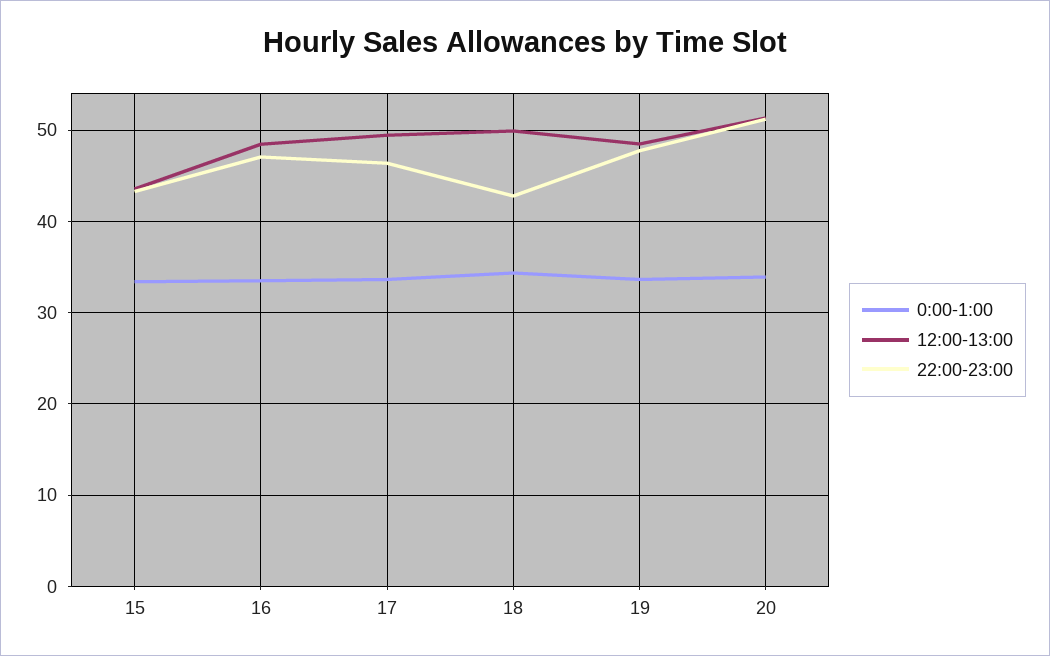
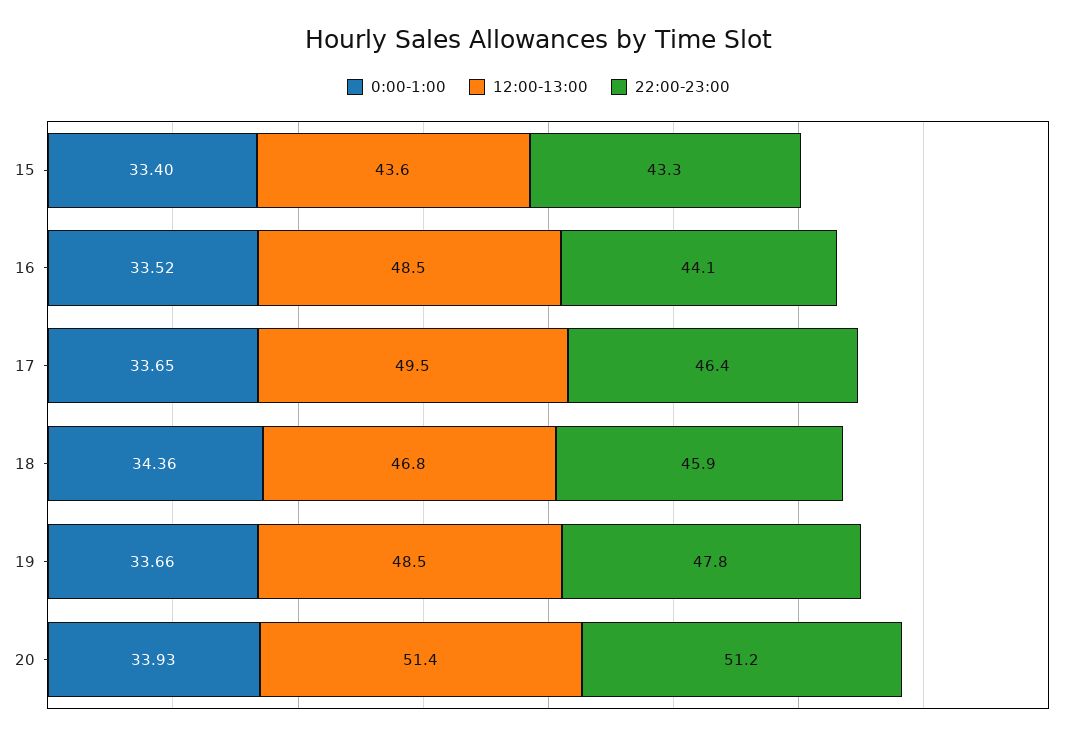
22:00-23:00, 16: 47 -> 44.1
12:00-13:00, 18: 50 -> 46.8
22:00-23:00, 18: 43 -> 45.9

